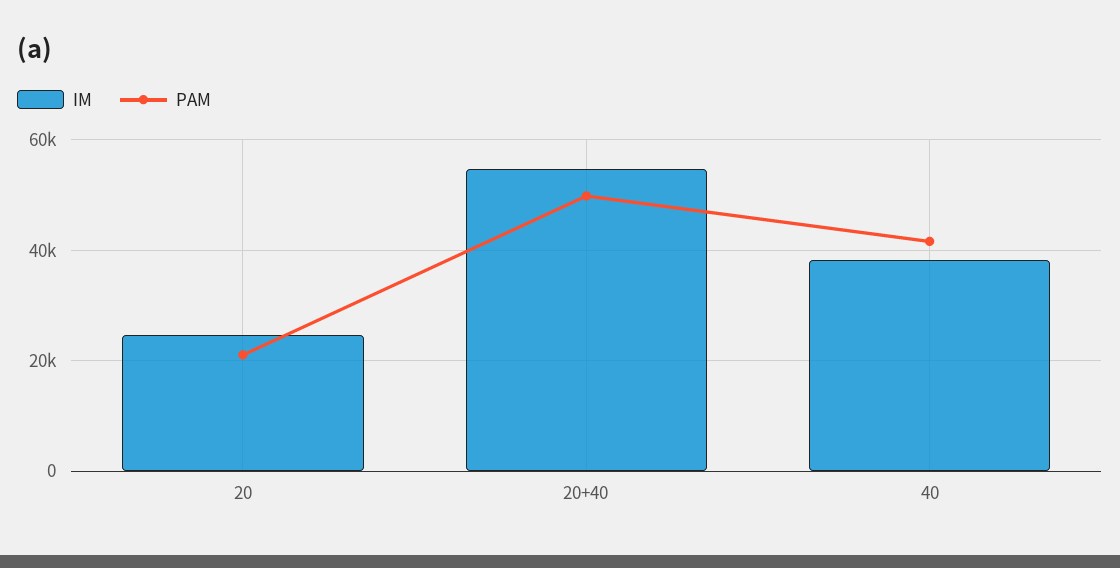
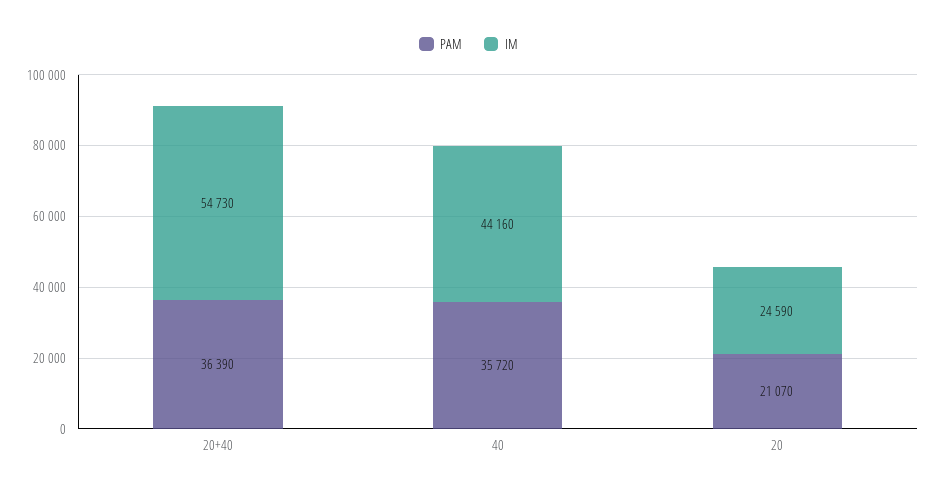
PAM, 20+40: 50000 -> 36390
IM, 40: 38000 -> 44160
PAM, 40: 42000 -> 35720

